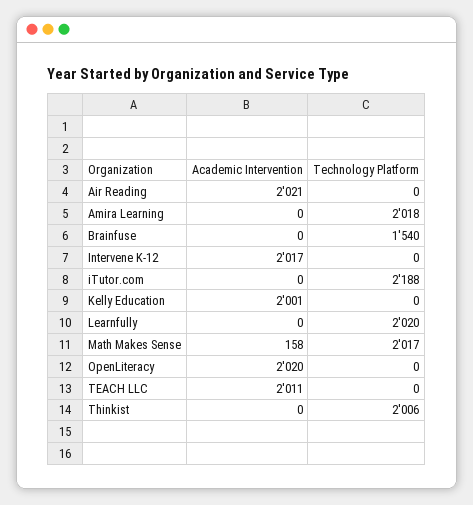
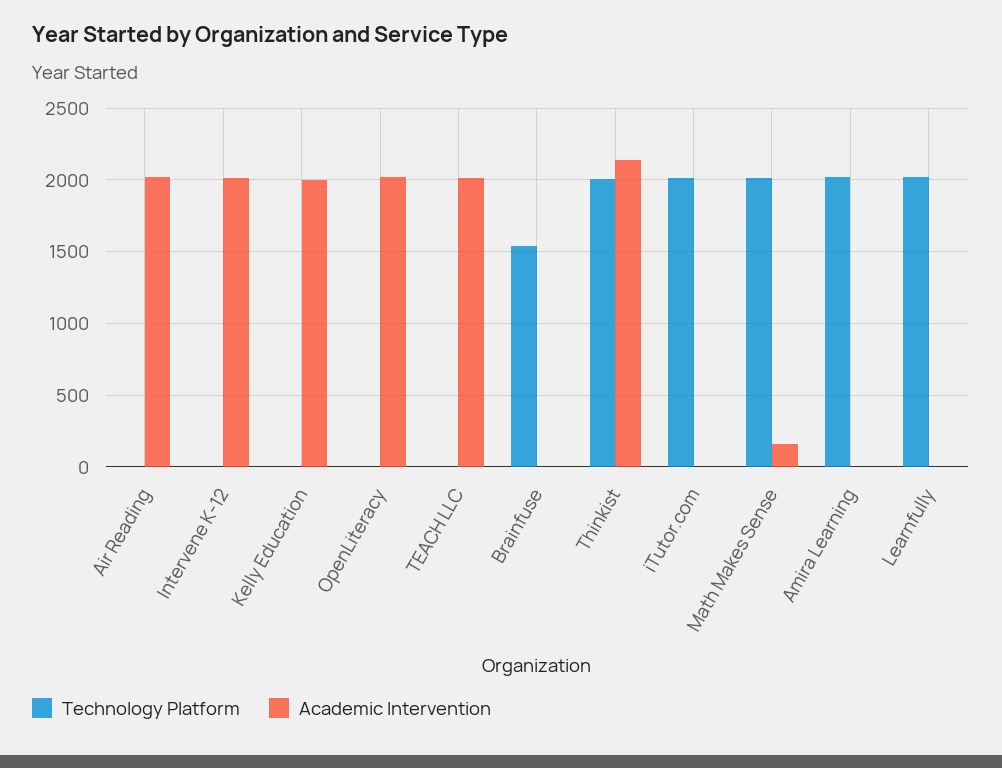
Technology Platform, iTutor.com: 2188 -> 2000
Academic Intervention, Thinkist: 0 -> 2150

